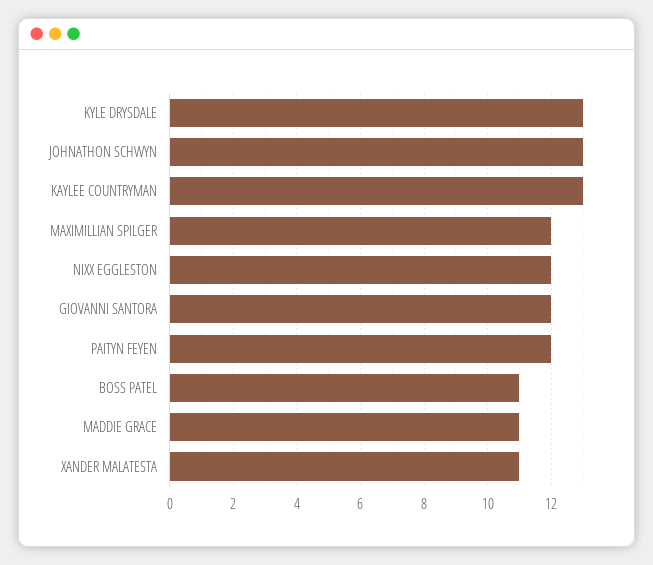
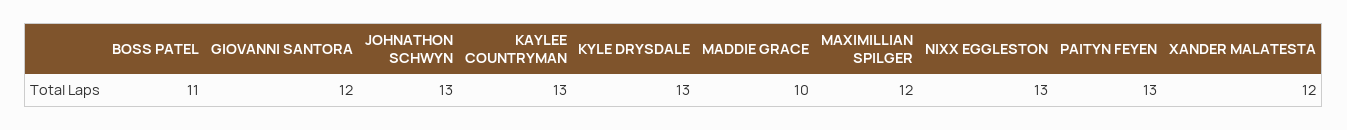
NIXX EGGLESTON: 12 -> 13
PAITYN FEYEN: 12 -> 13
MADDIE GRACE: 11 -> 10
XANDER MALATESTA: 11 -> 12

